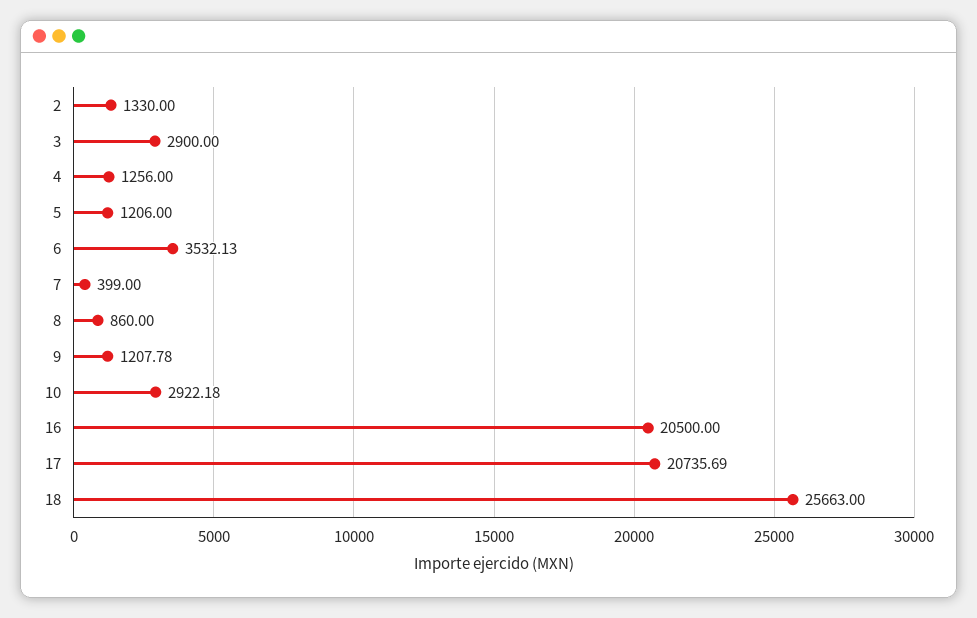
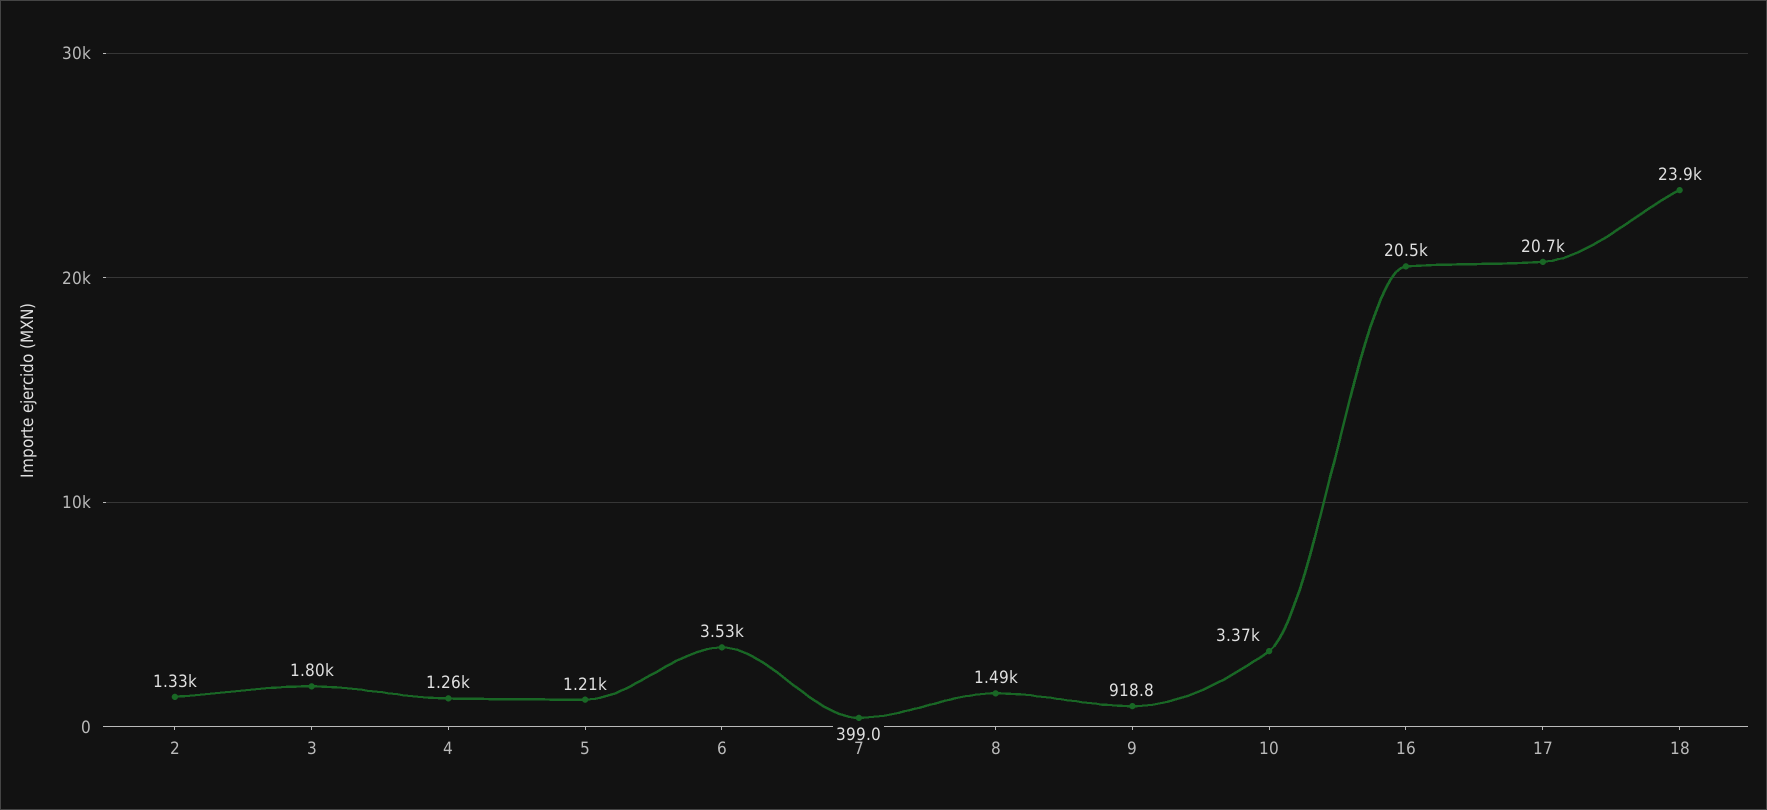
3: 2900 -> 1800
8: 860 -> 1490
9: 1207.78 -> 918.8
10: 2922.18 -> 3370
18: 25663 -> 23900

